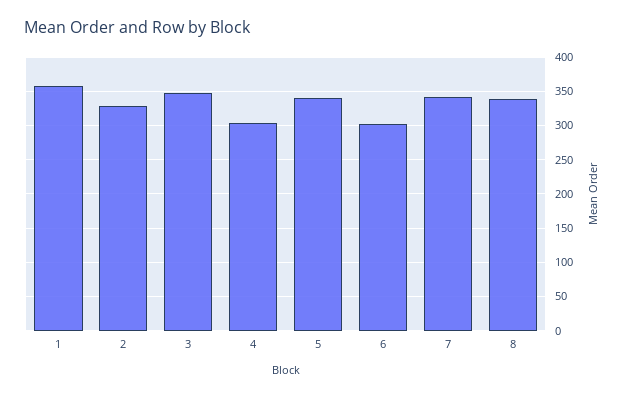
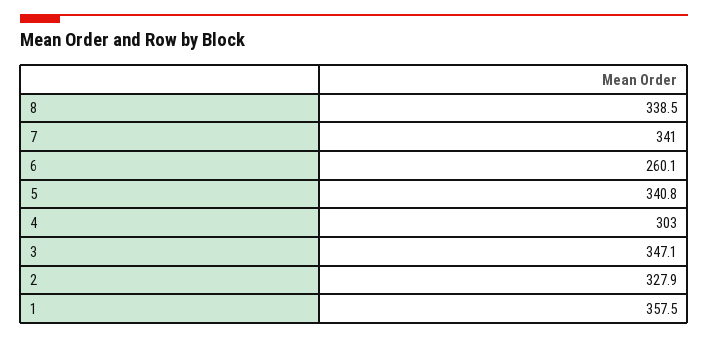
6: 300 -> 260.1

